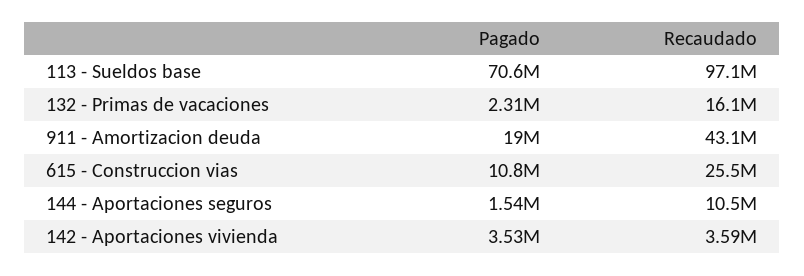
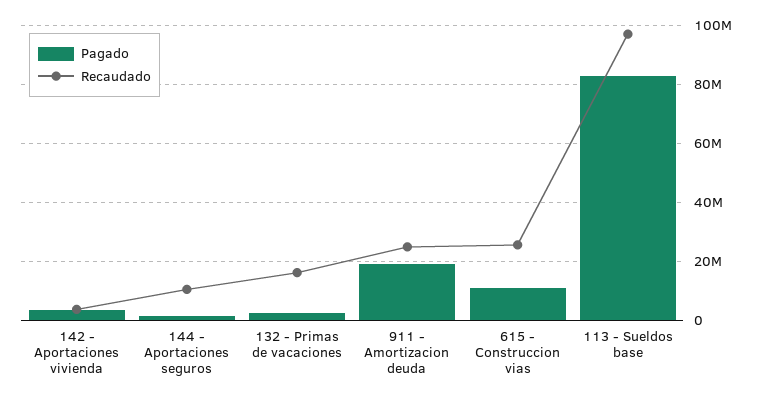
Pagado, 113 - Sueldos base: 70600000 -> 82500000
Recaudado, 911 - Amortizacion deuda: 43100000 -> 25000000

